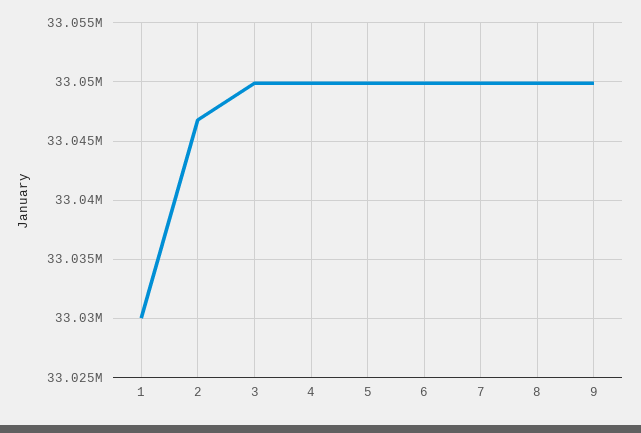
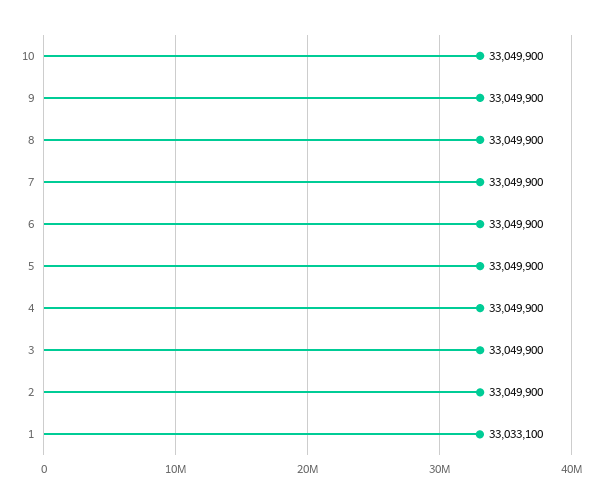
1: 33030000 -> 33033100
2: 33047000 -> 33049900
10: none -> 33049900

